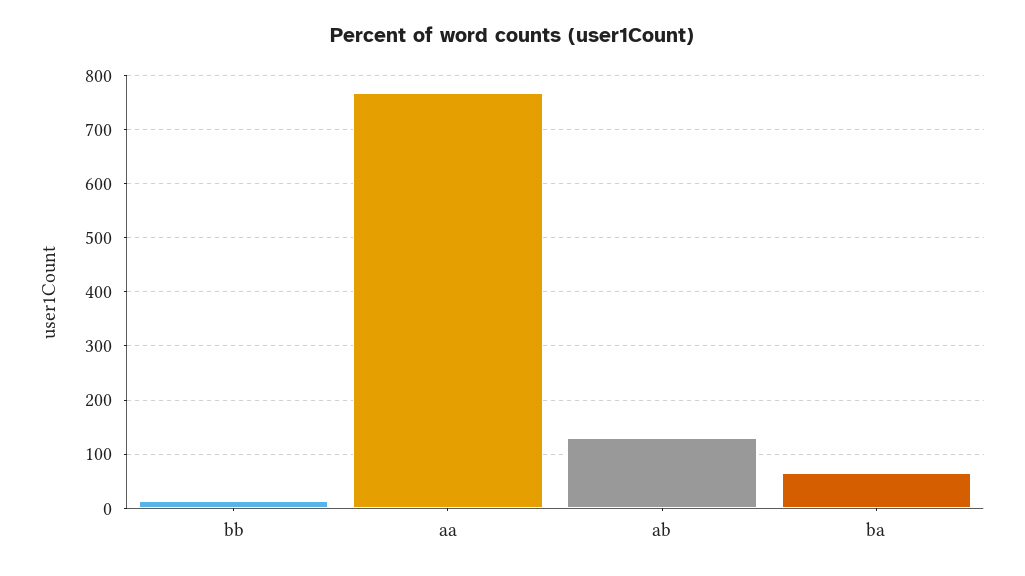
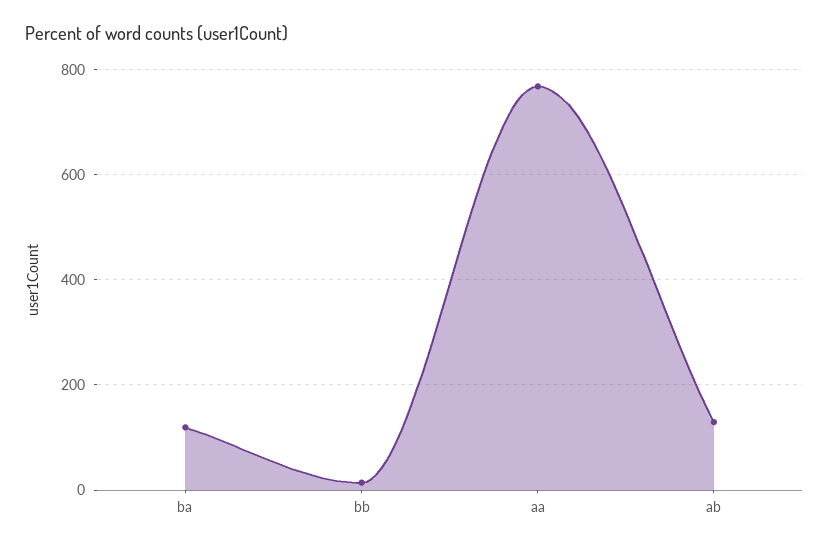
ba: 60 -> 120

